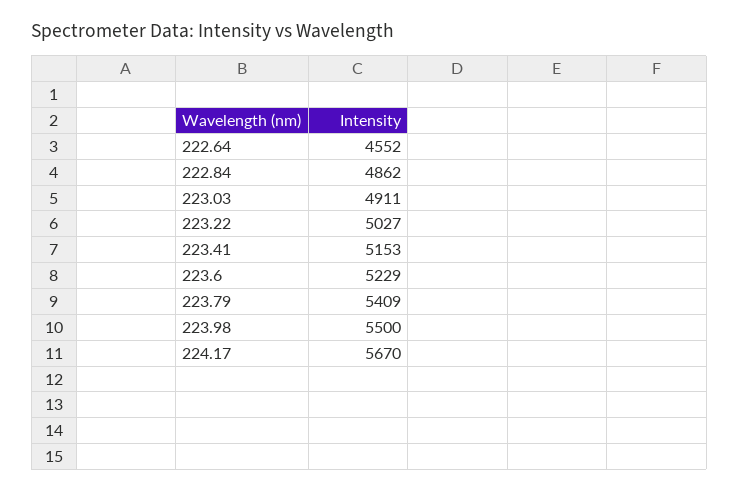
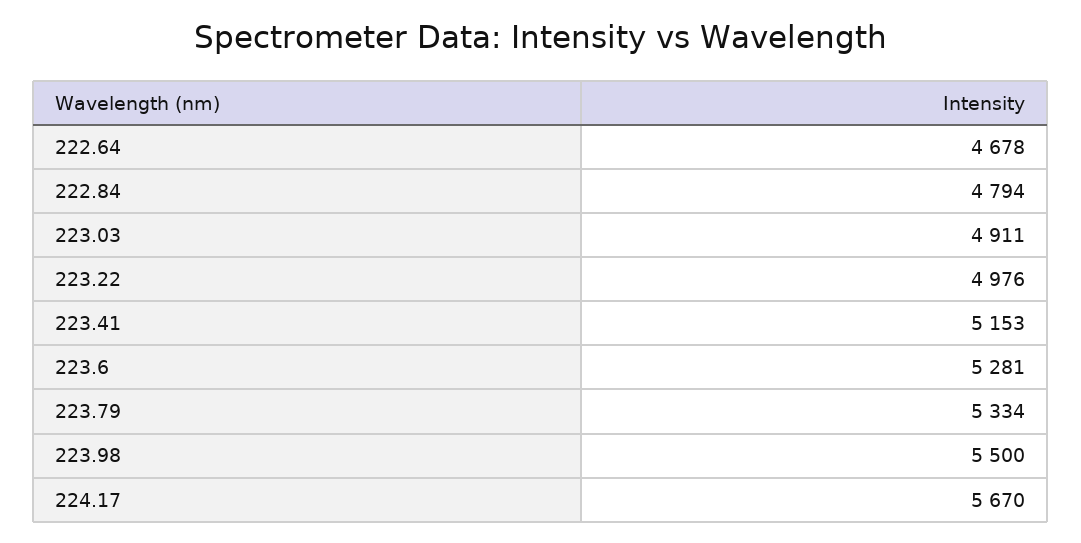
222.64: 4552 -> 4678
222.84: 4862 -> 4794
223.22: 5027 -> 4976
223.6: 5229 -> 5281
223.79: 5409 -> 5334

